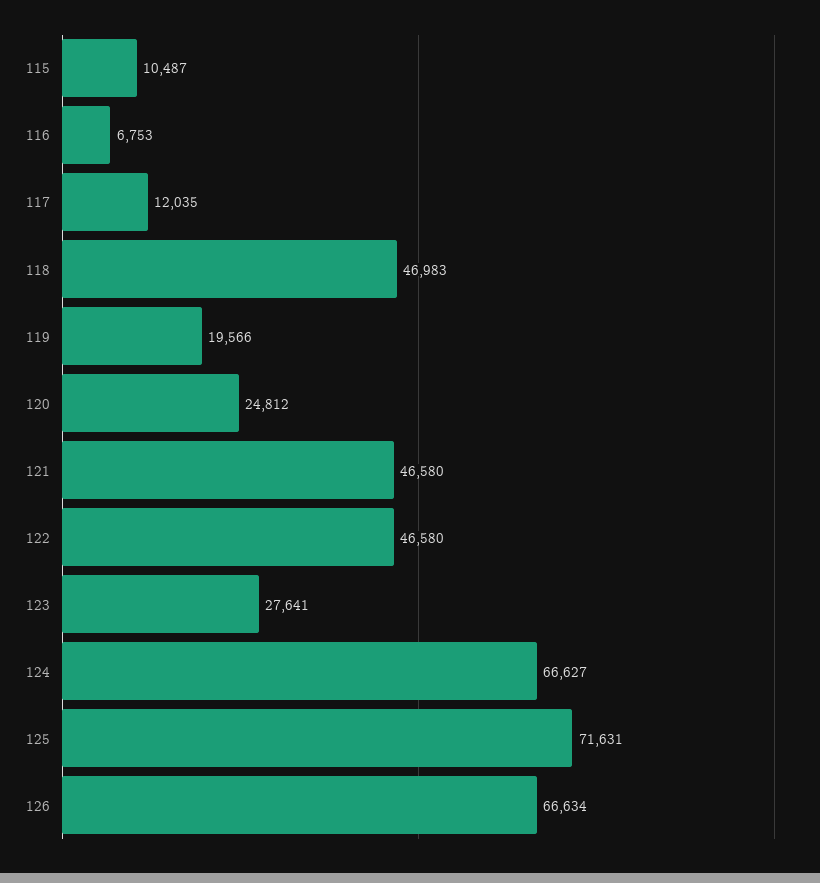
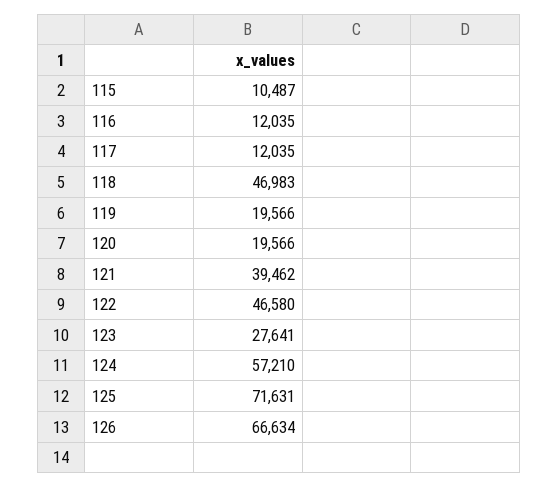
116: 6753 -> 12035
120: 24812 -> 19566
121: 46580 -> 39462
124: 66627 -> 57210

